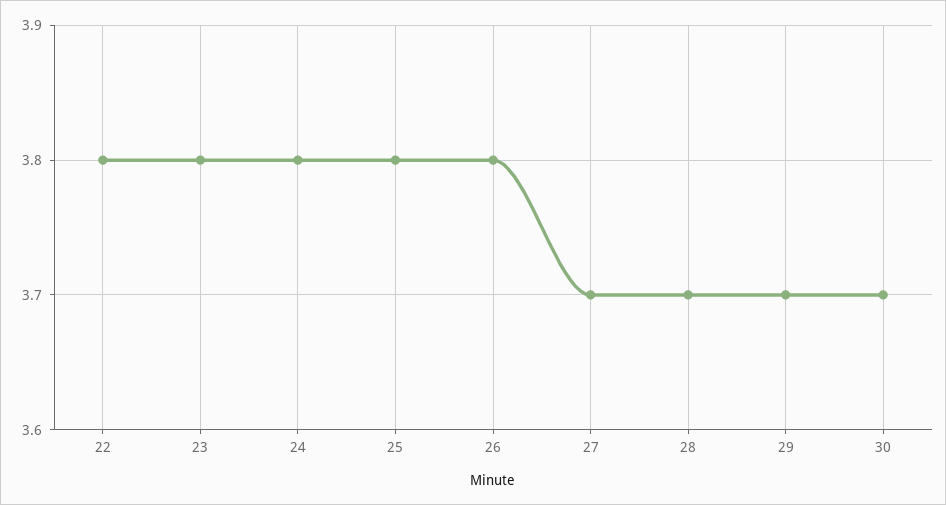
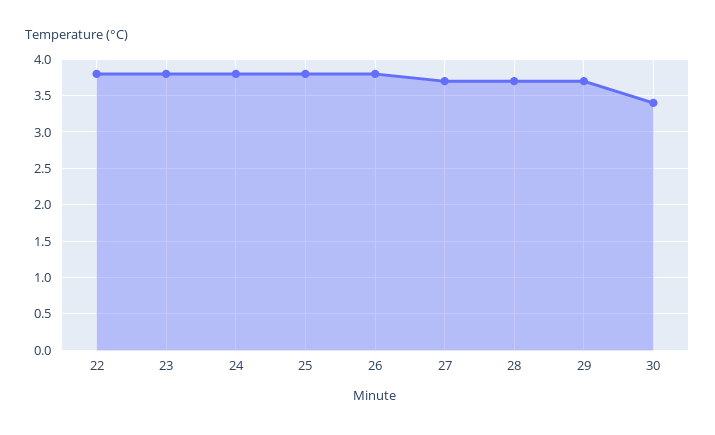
30: 3.7 -> 3.4

